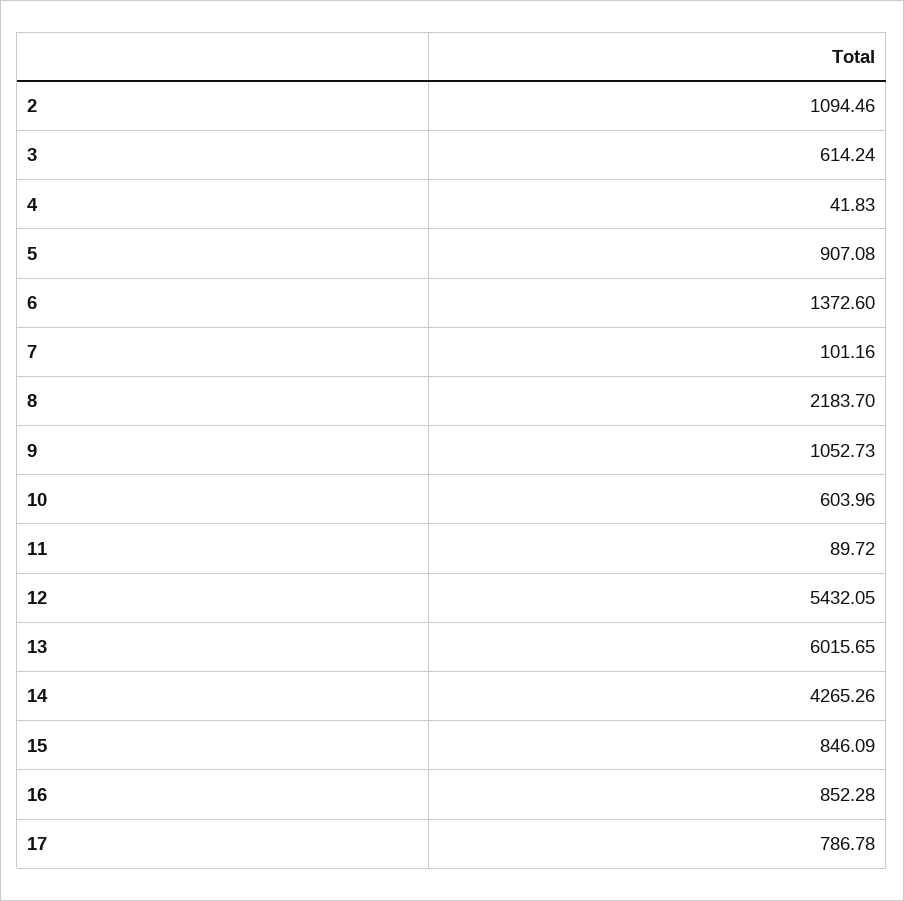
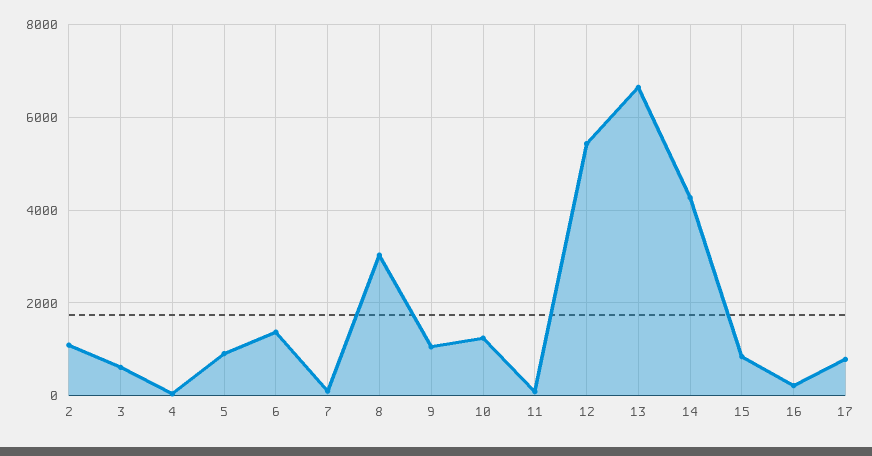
8: 2183.7 -> 3000
10: 603.96 -> 1200
13: 6015.65 -> 6600
16: 852.28 -> 200

